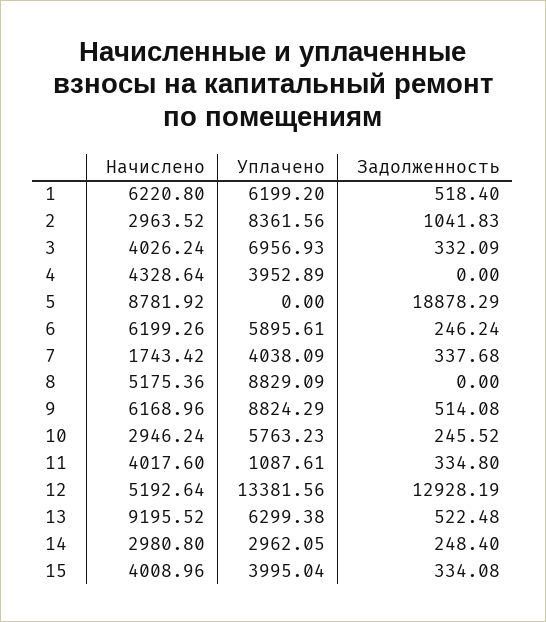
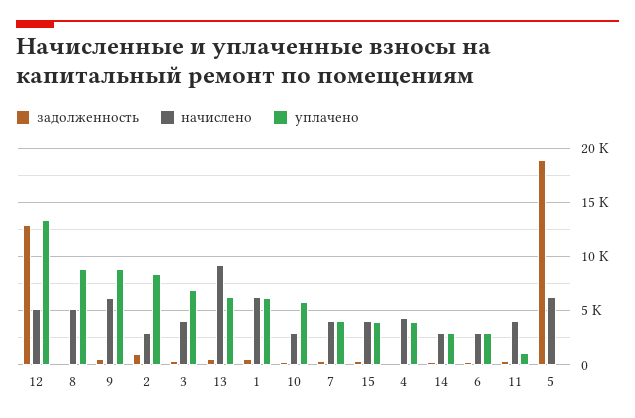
Начислено, 5: 8781.92 -> 6000
Начислено, 6: 6199.26 -> 3000
Уплачено, 6: 5895.61 -> 3000
Начислено, 7: 1743.42 -> 4000

